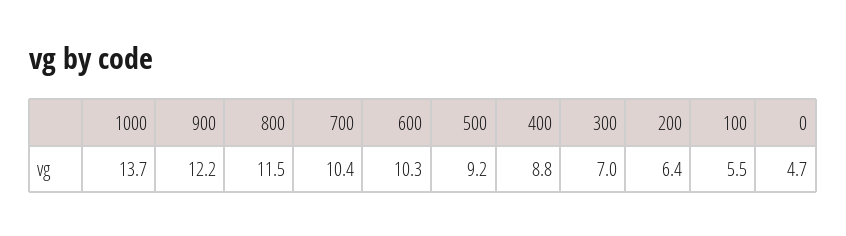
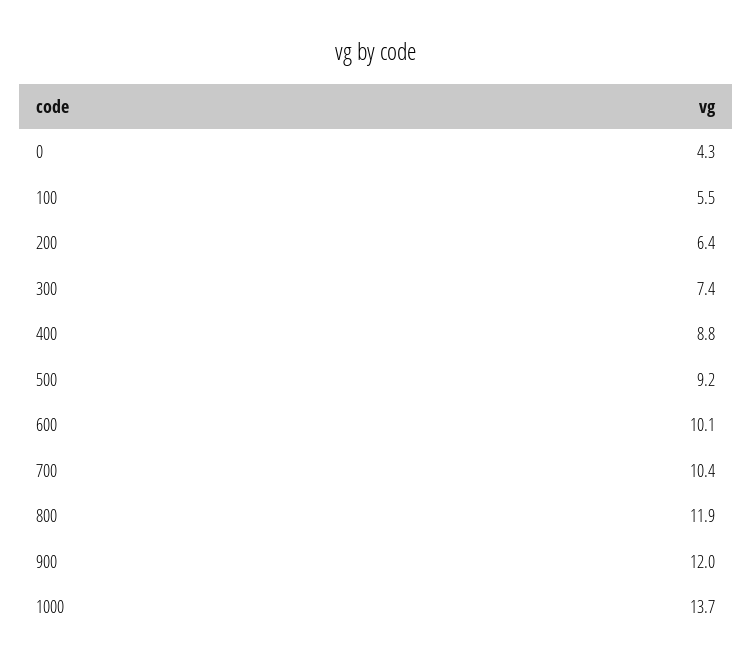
900: 12.2 -> 12
800: 11.5 -> 11.9
600: 10.3 -> 10.1
300: 7 -> 7.4
0: 4.7 -> 4.3

